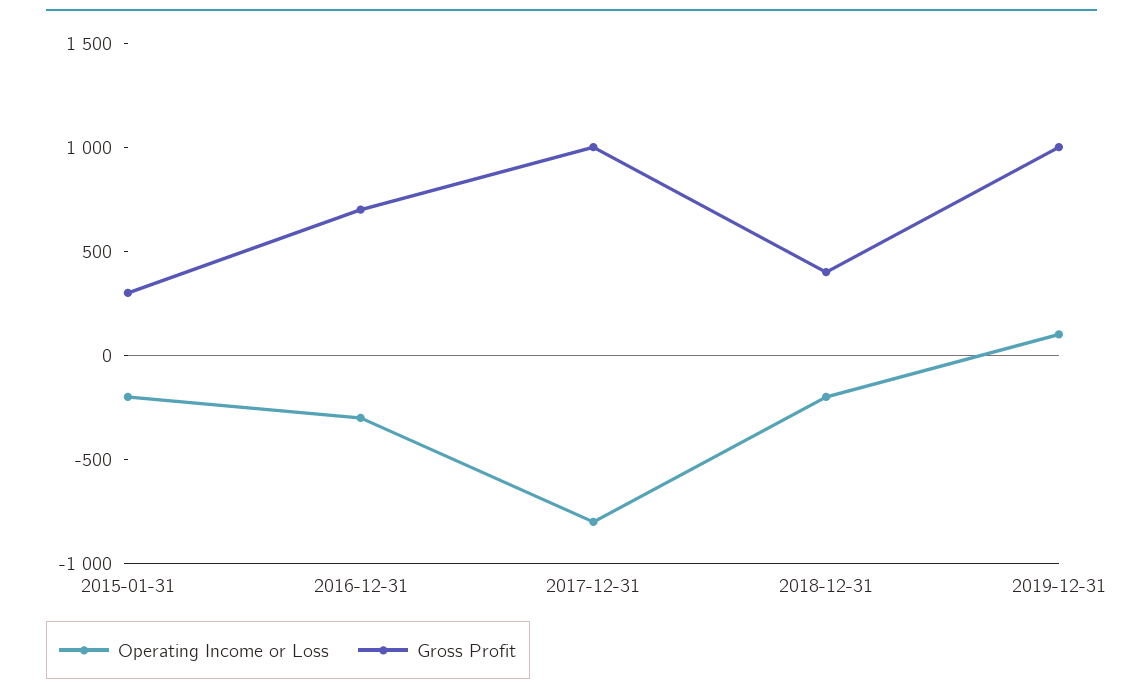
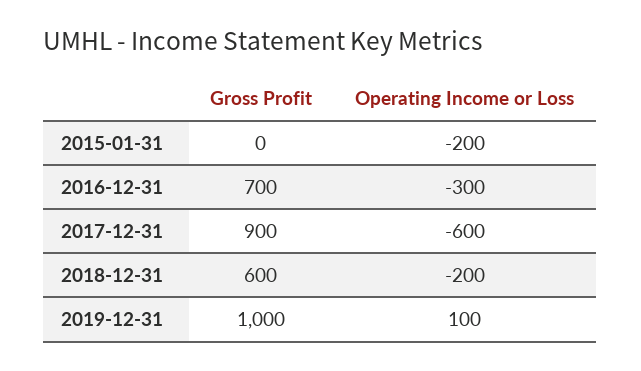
Gross Profit, 2015-01-31: 300 -> 0
Operating Income or Loss, 2017-12-31: -800 -> -600
Gross Profit, 2017-12-31: 1000 -> 900
Gross Profit, 2018-12-31: 400 -> 600

